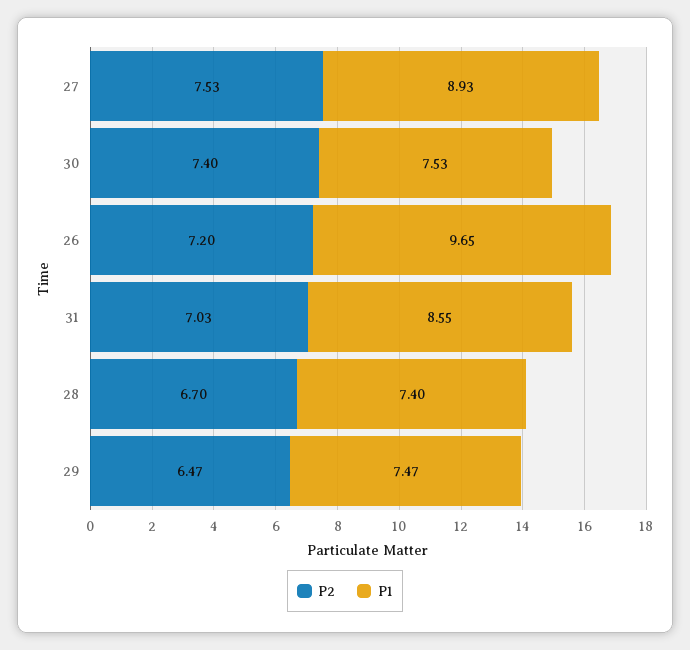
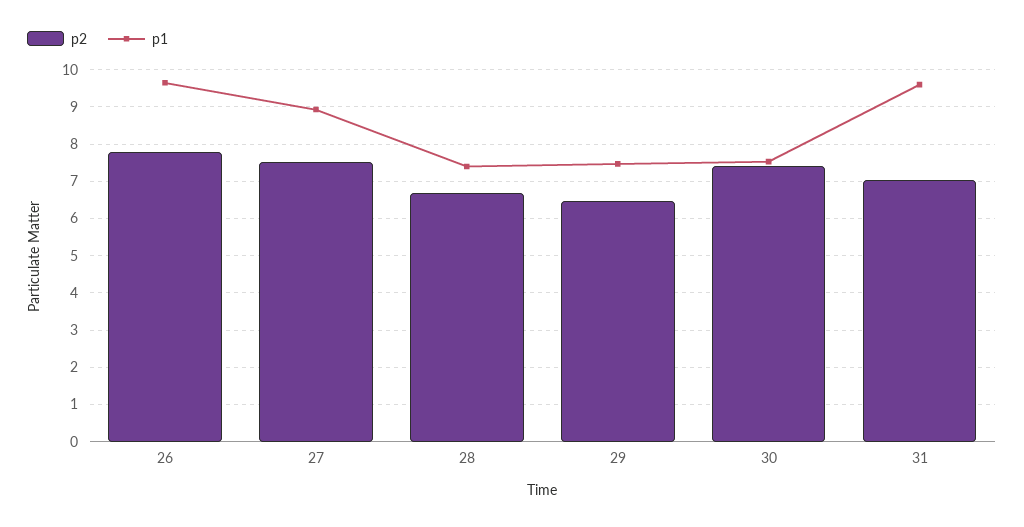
P2, 26: 7.2 -> 7.8
P1, 31: 8.55 -> 9.6

